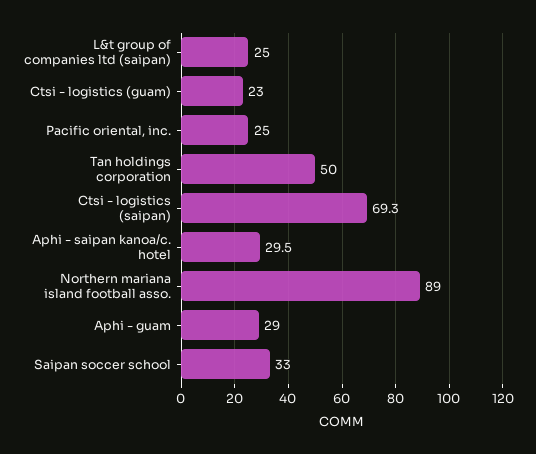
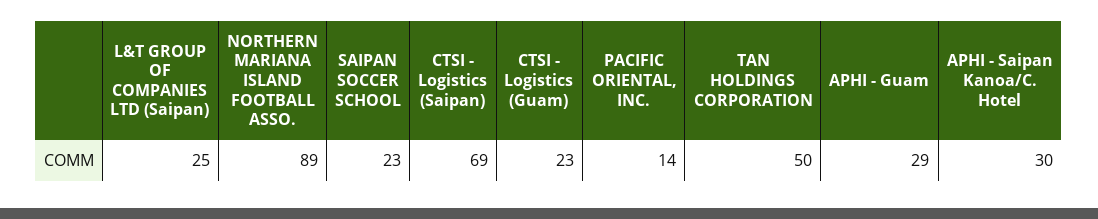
Pacific oriental, inc.: 25 -> 14
Saipan soccer school: 33 -> 23

